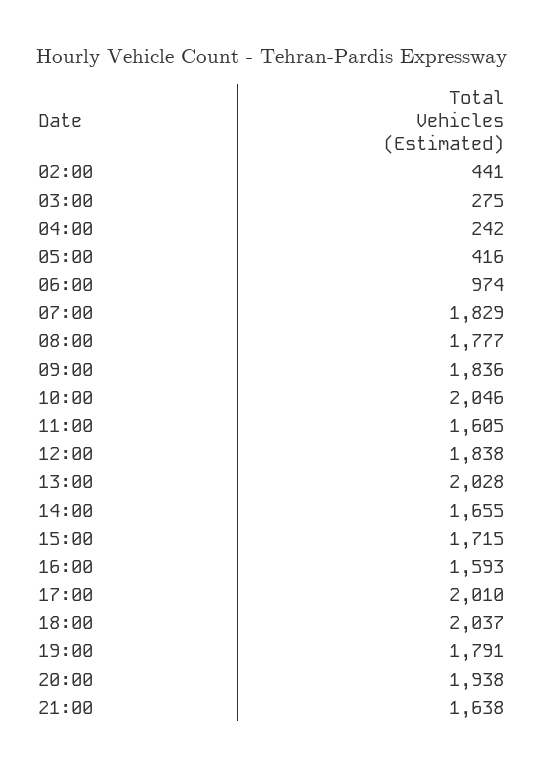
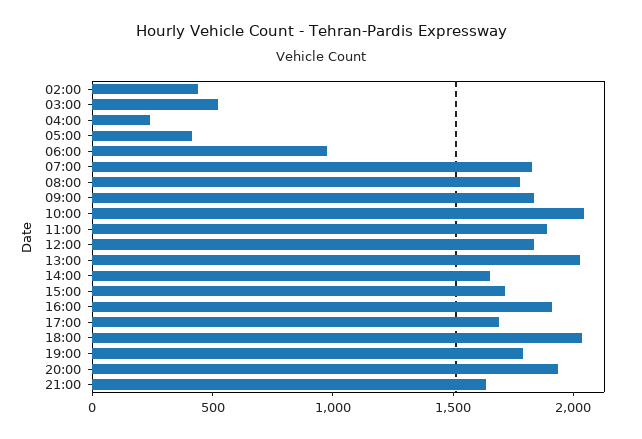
03:00: 275 -> 500
11:00: 1605 -> 1900
16:00: 1593 -> 1900
17:00: 2010 -> 1700

